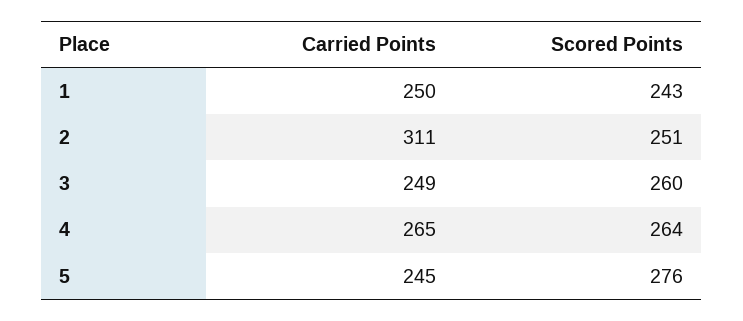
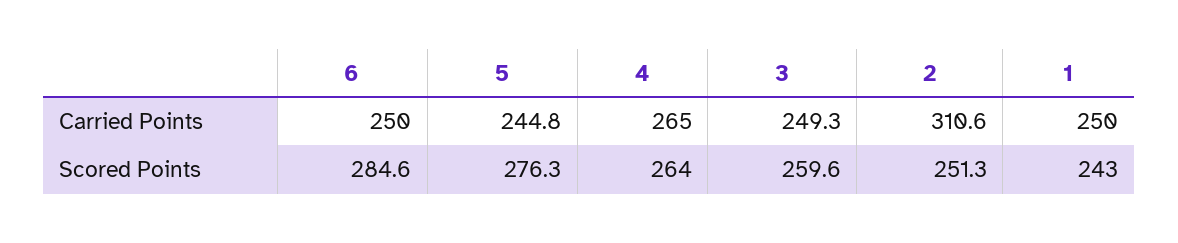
Carried Points, 6: none -> 250
Scored Points, 6: none -> 284.6

